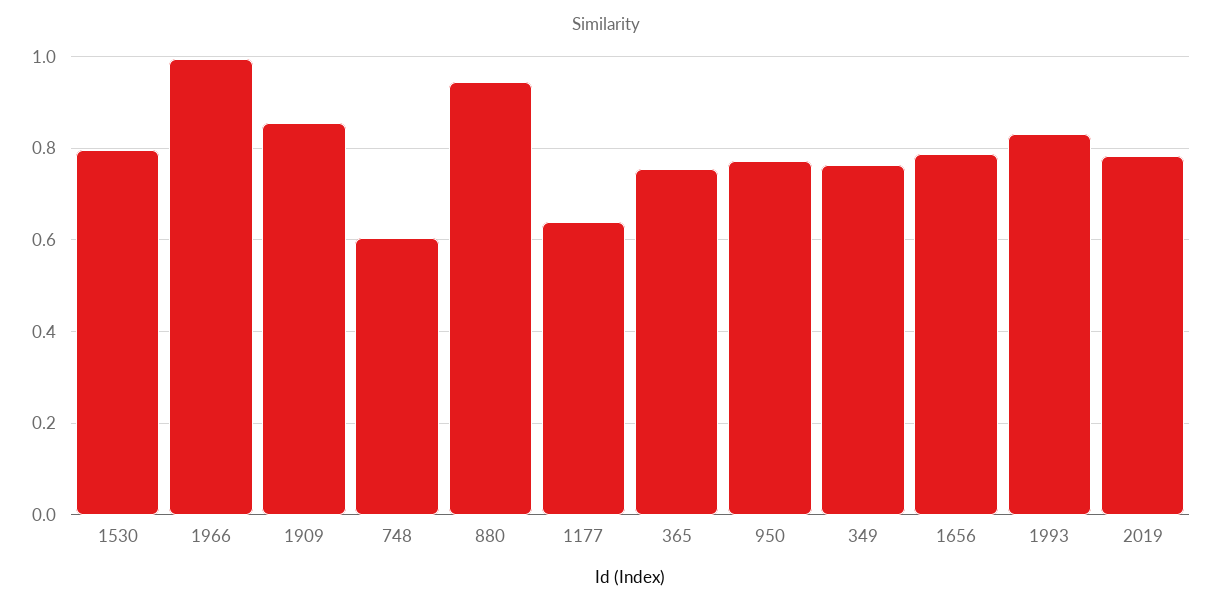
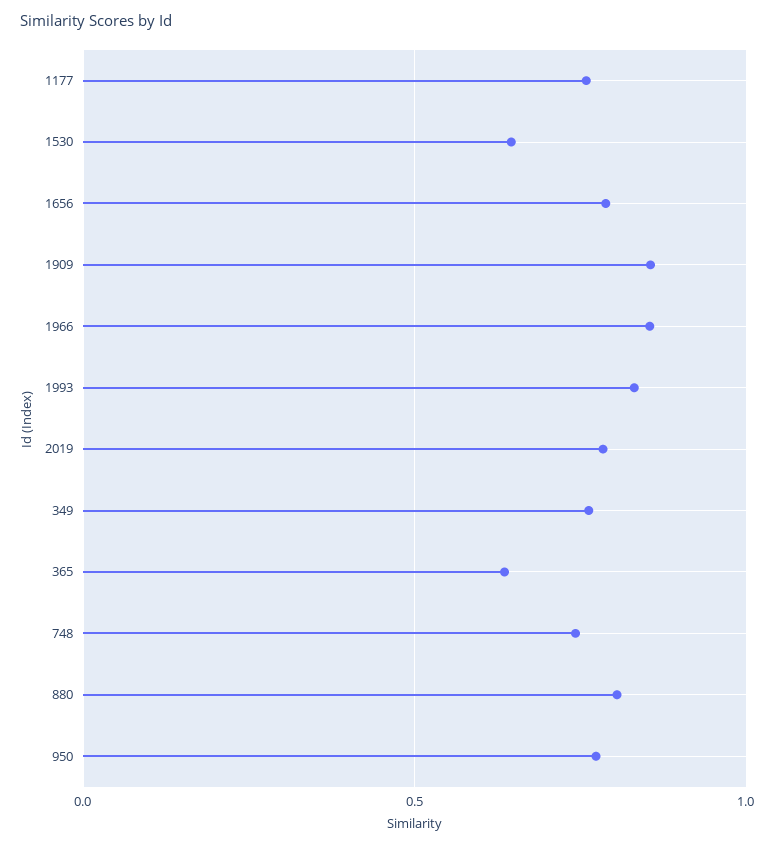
1530: 0.8 -> 0.65
1966: 1 -> 0.85
748: 0.6 -> 0.75
880: 0.94 -> 0.8
1177: 0.64 -> 0.75
365: 0.76 -> 0.65

